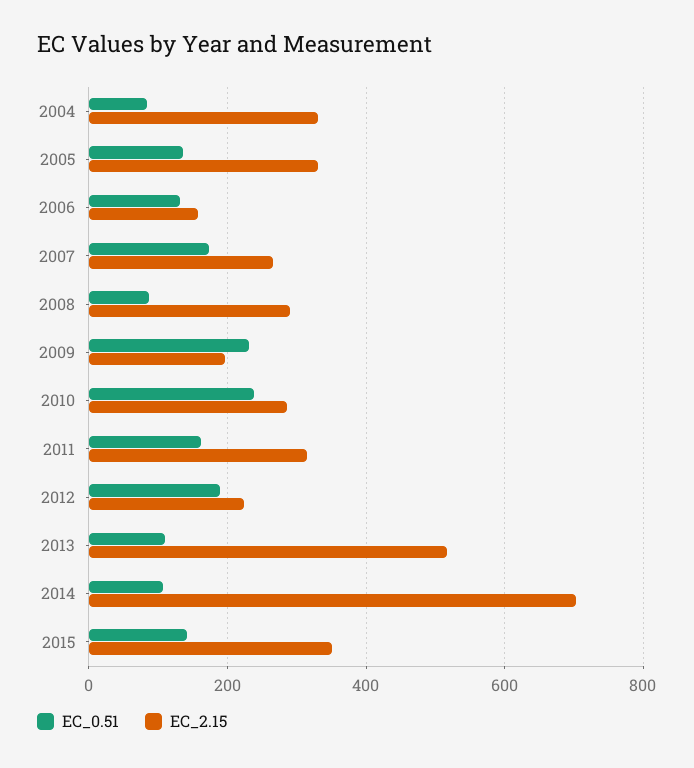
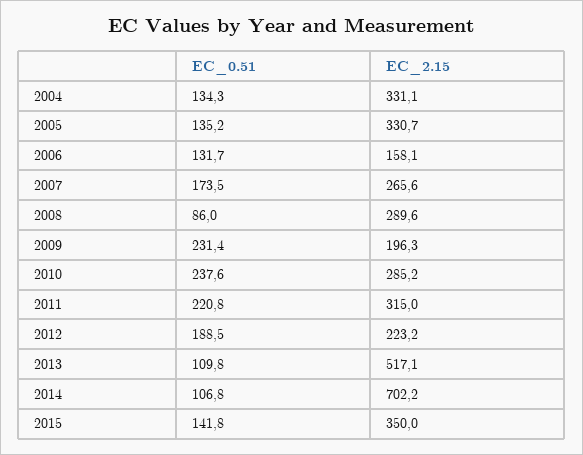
EC_0.51, 2004: 80 -> 134.3
EC_0.51, 2011: 160 -> 220.8

